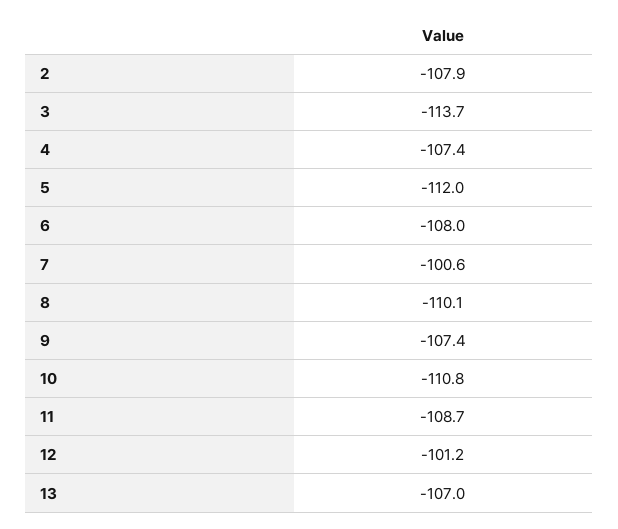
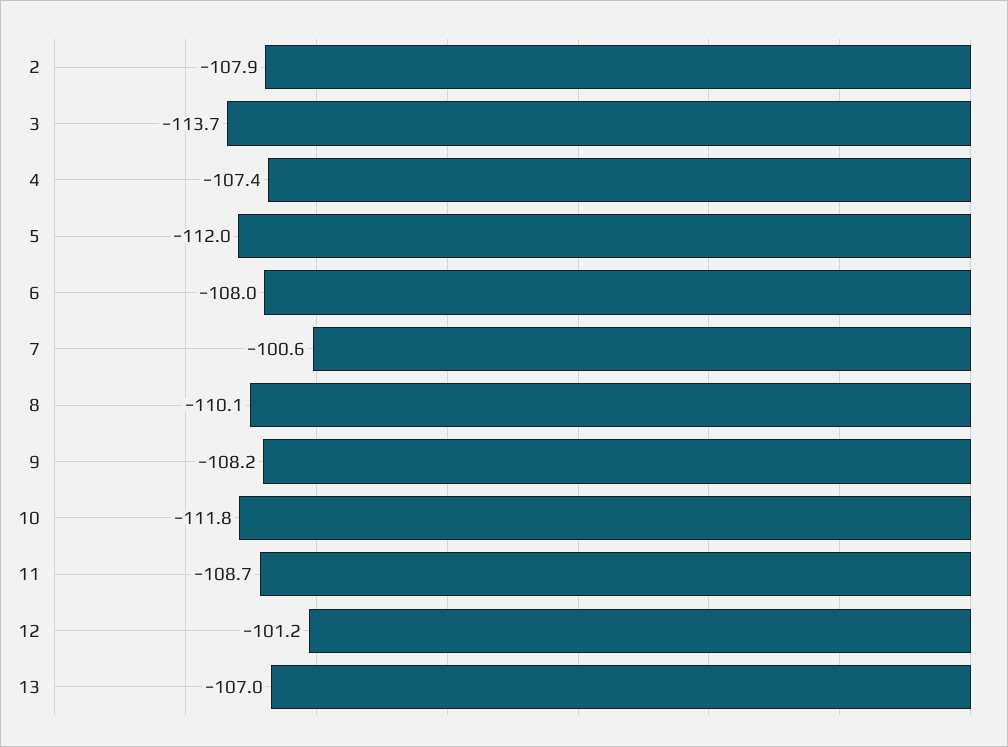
9: -107.4 -> -108.2
10: -110.8 -> -111.8

